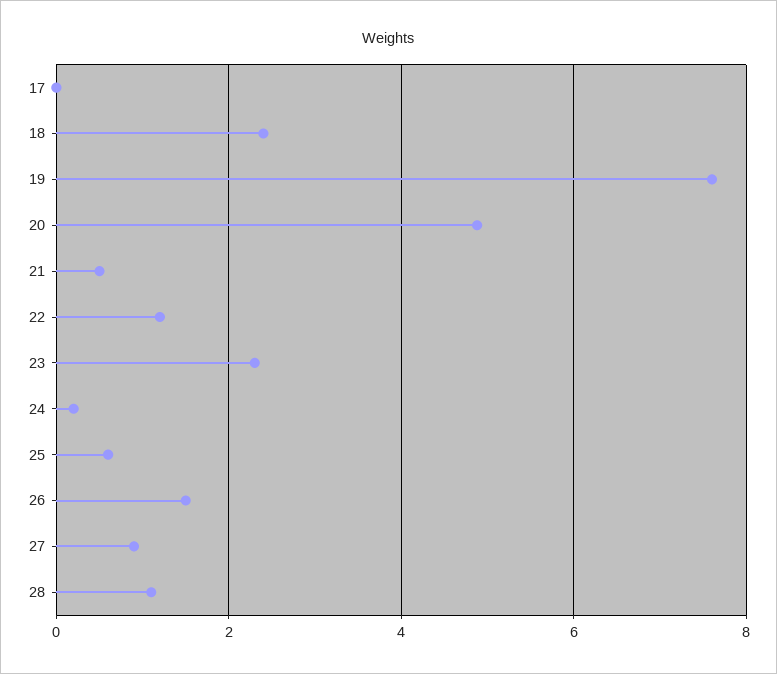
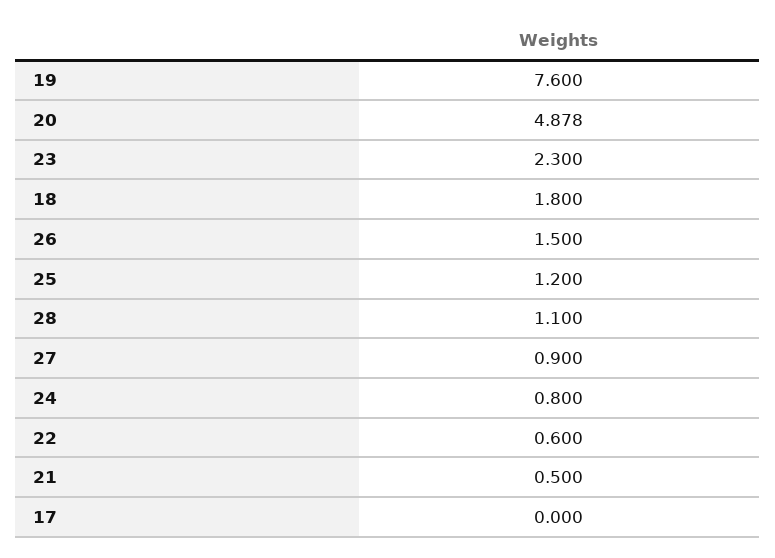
18: 2.4 -> 1.8
22: 1.2 -> 0.6
24: 0.2 -> 0.8
25: 0.6 -> 1.2

